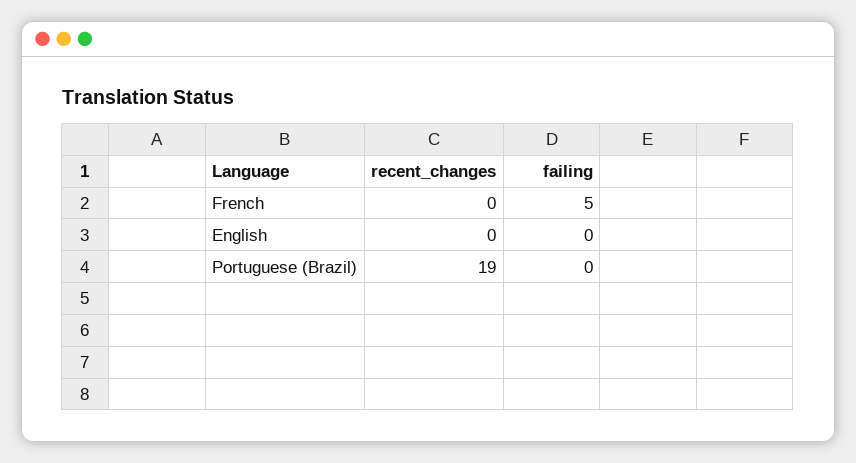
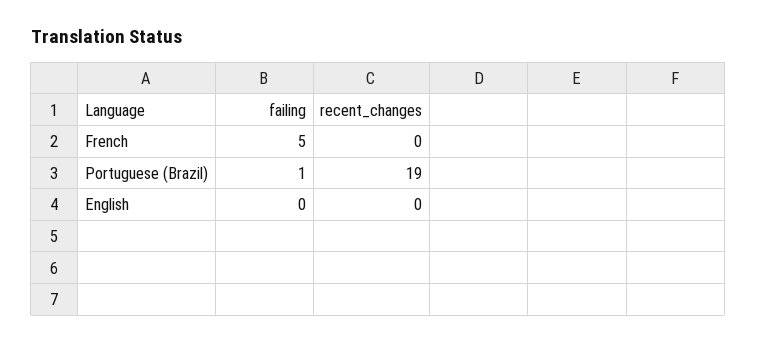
failing, Portuguese (Brazil): 0 -> 1

